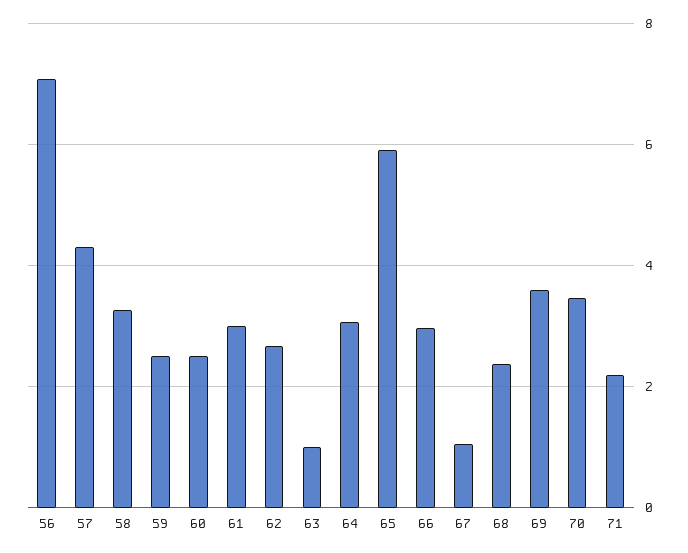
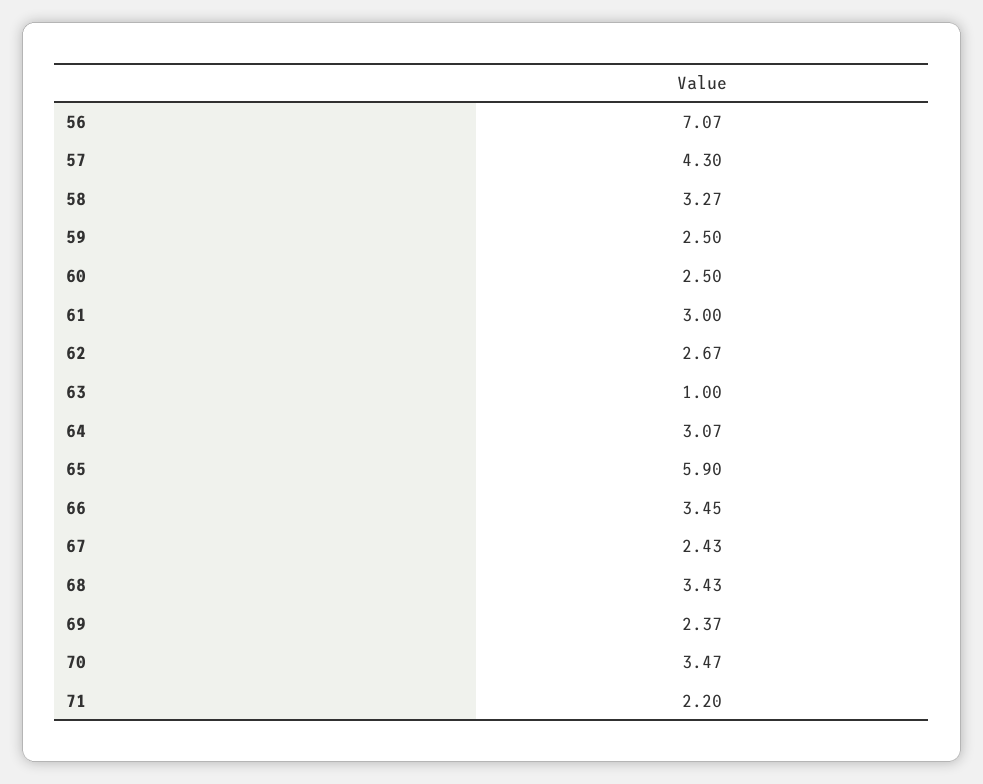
66: 3 -> 3.45
67: 1 -> 2.43
68: 2.4 -> 3.43
69: 3.6 -> 2.37

